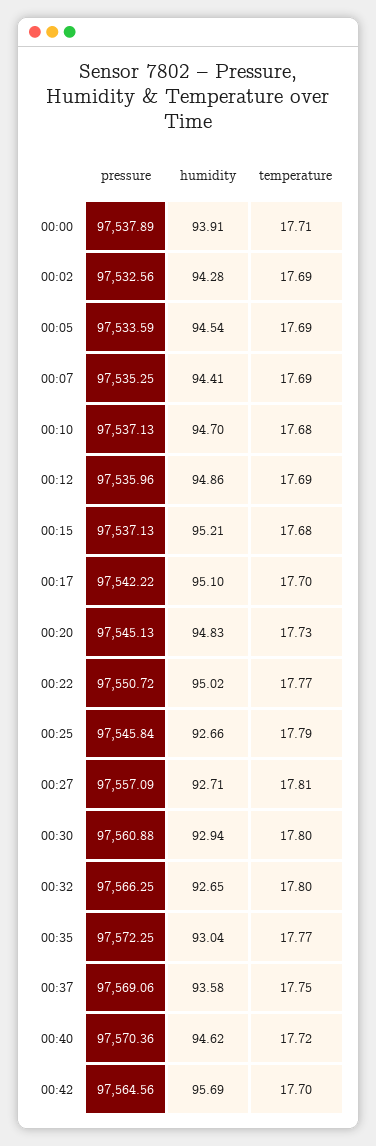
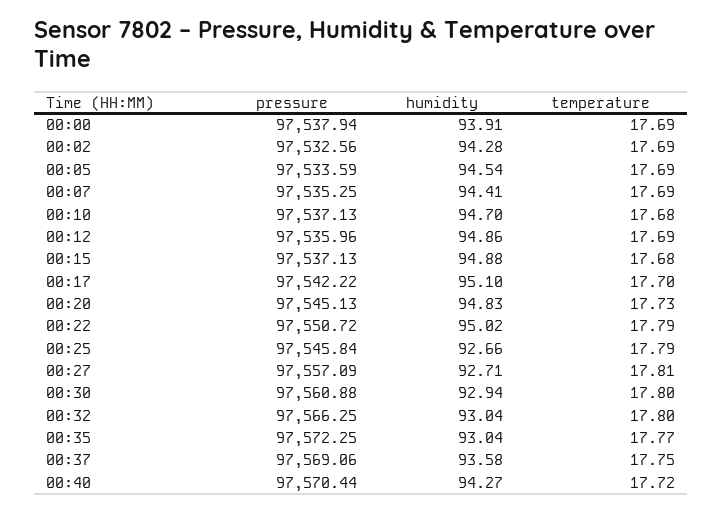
pressure, 00:00: 97537.89 -> 97537.94
temperature, 00:00: 17.71 -> 17.69
humidity, 00:15: 95.21 -> 94.88
temperature, 00:22: 17.77 -> 17.79
humidity, 00:32: 92.65 -> 93.04
pressure, 00:40: 97570.36 -> 97570.44
humidity, 00:40: 94.62 -> 94.27
pressure, 00:42: 97564.56 -> none
humidity, 00:42: 95.69 -> none
temperature, 00:42: 17.7 -> none

